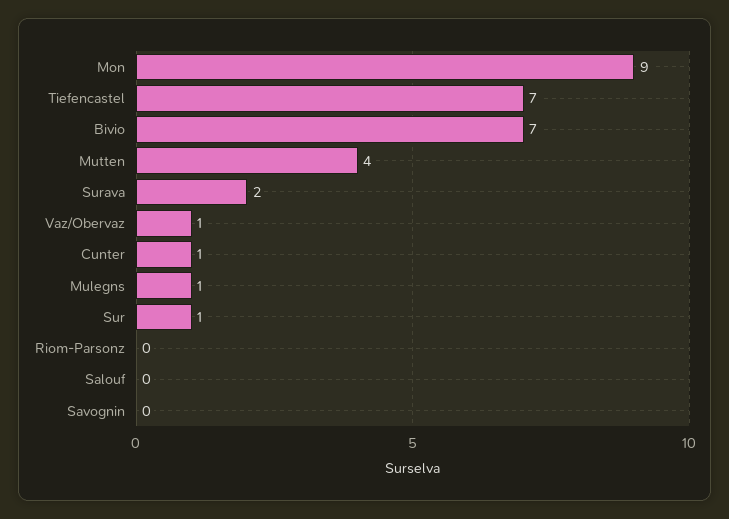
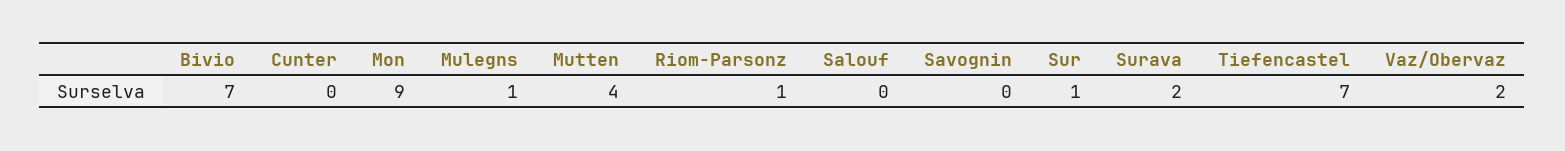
Vaz/Obervaz: 1 -> 2
Cunter: 1 -> 0
Riom-Parsonz: 0 -> 1

